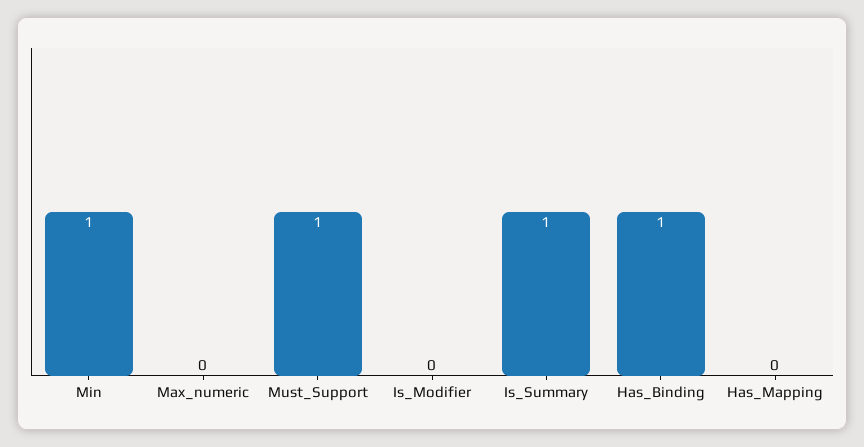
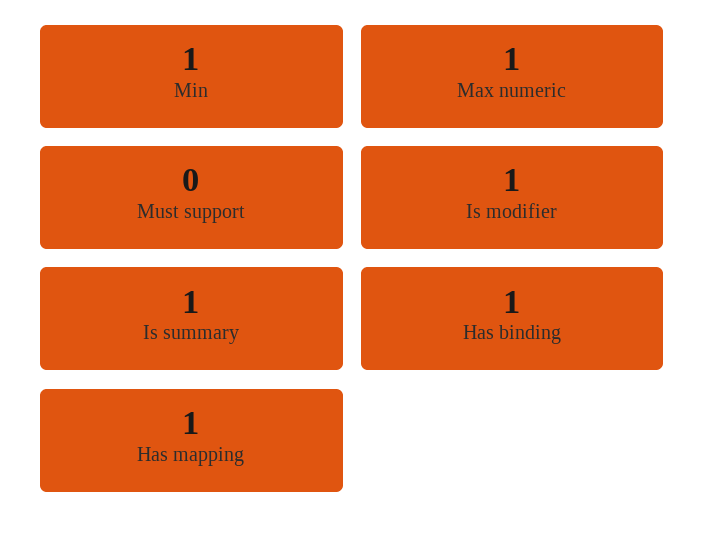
Max_numeric: 0 -> 1
Must_Support: 1 -> 0
Is_Modifier: 0 -> 1
Has_Mapping: 0 -> 1

